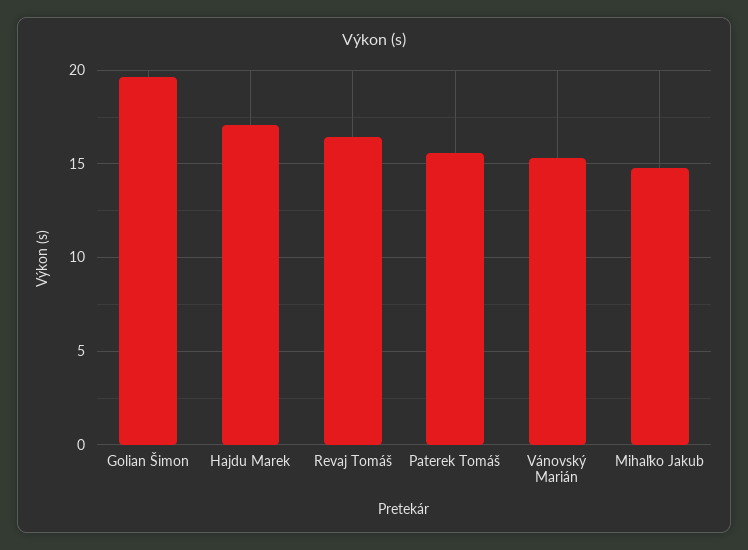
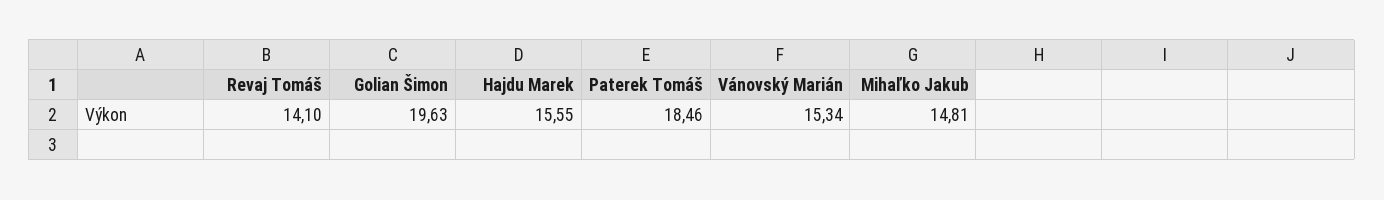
Hajdu Marek: 17 -> 15.55
Revaj Tomáš: 16.5 -> 14.1
Paterek Tomáš: 15.5 -> 18.46

